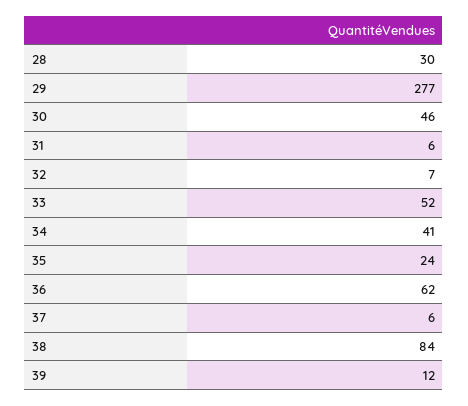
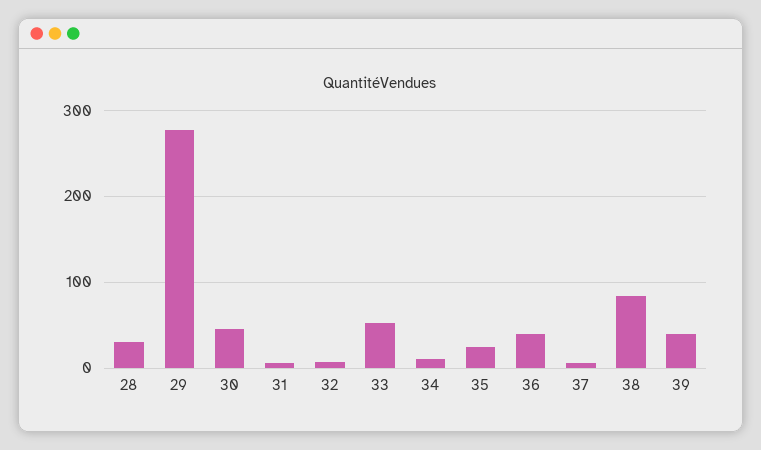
34: 41 -> 10
36: 62 -> 40
39: 12 -> 40

